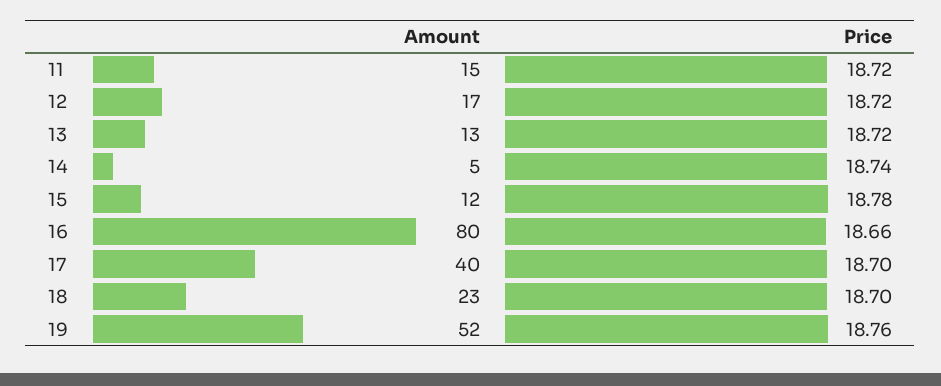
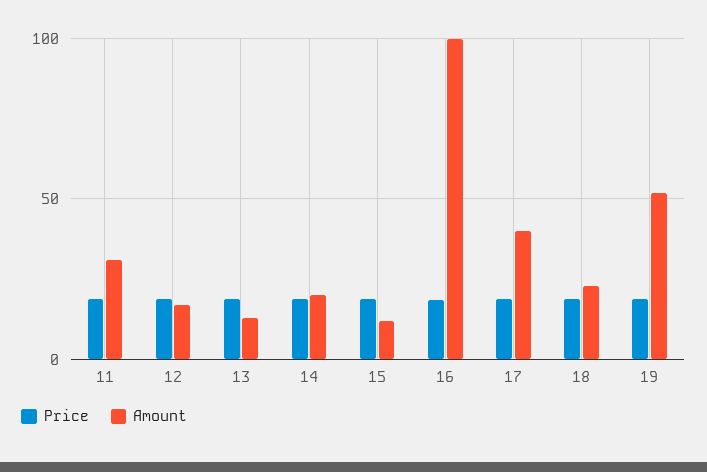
Amount, 11: 15 -> 30
Amount, 14: 5 -> 20
Amount, 16: 80 -> 100

